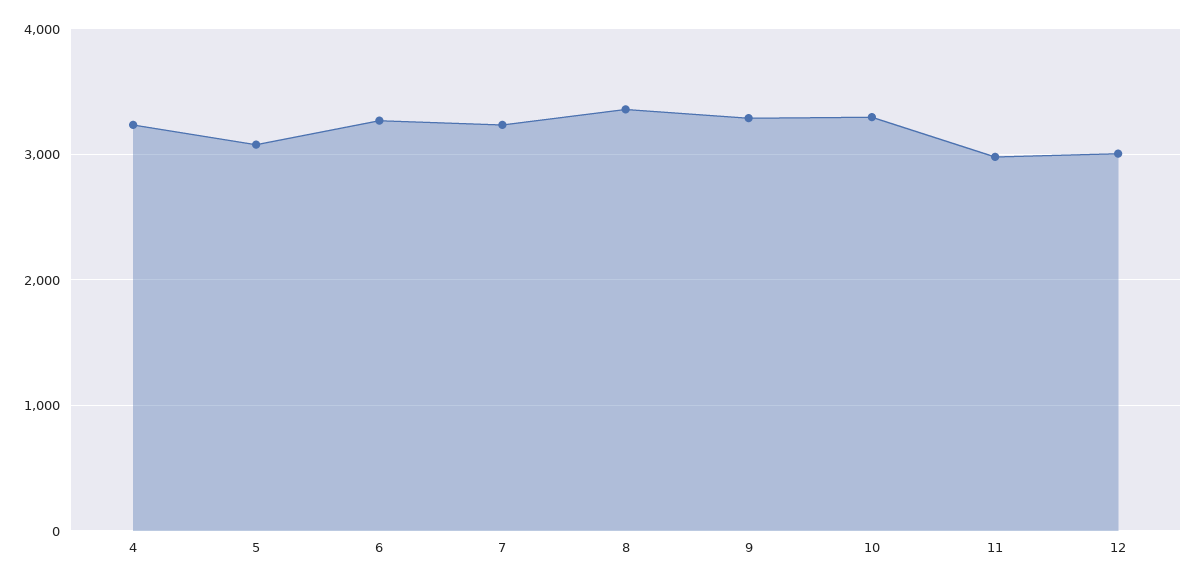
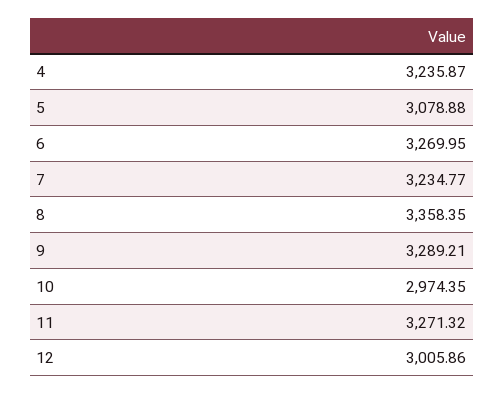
10: 3300 -> 2974.35
11: 3000 -> 3271.32

